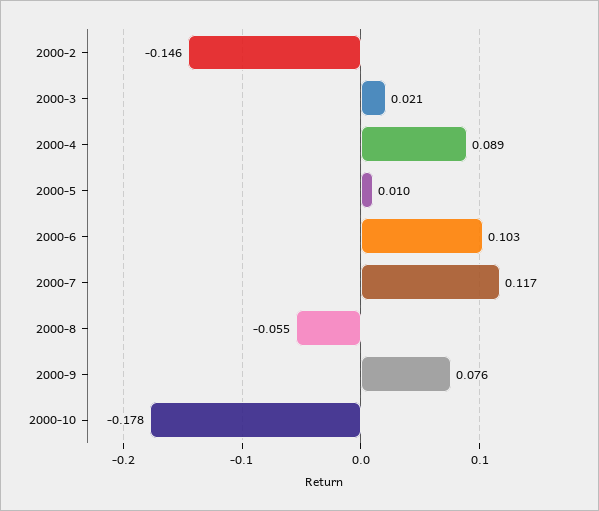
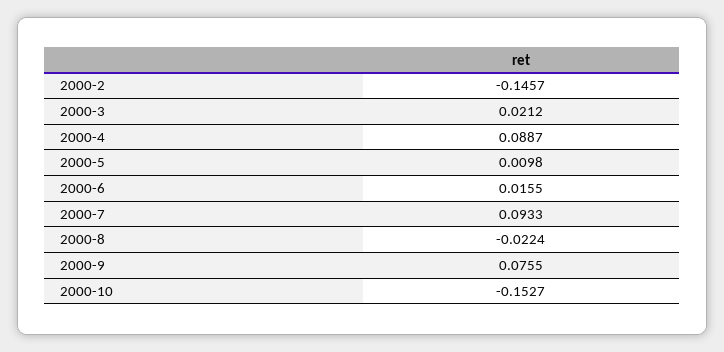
2000-6: 0.103 -> 0.0155
2000-7: 0.117 -> 0.0933
2000-8: -0.055 -> -0.0224
2000-10: -0.178 -> -0.1527

